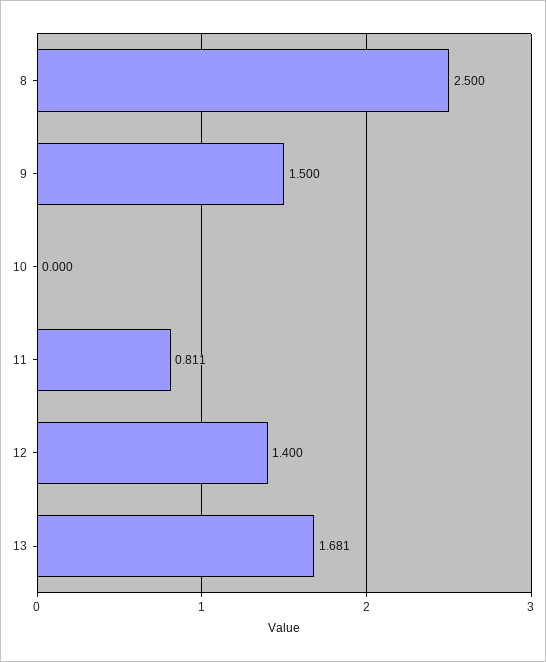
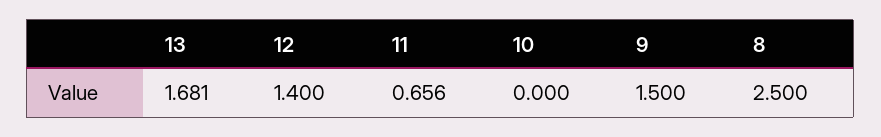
11: 0.811 -> 0.656

